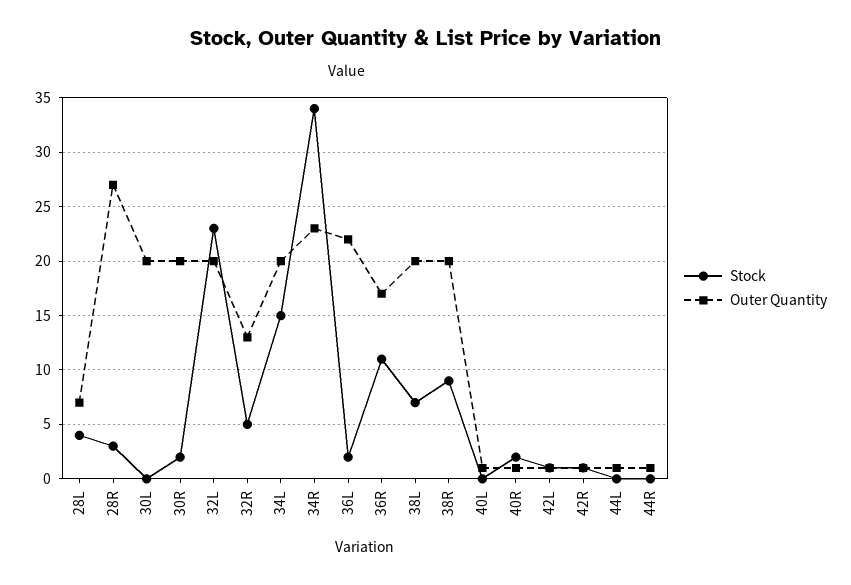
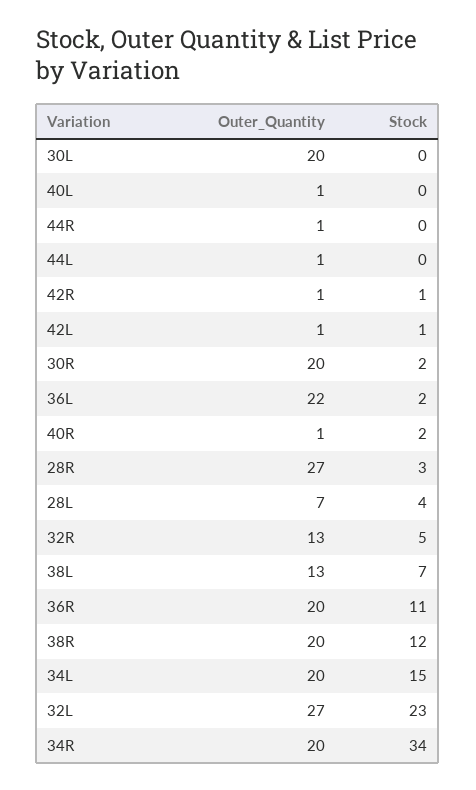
Outer Quantity, 32L: 20 -> 27
Outer Quantity, 34R: 23 -> 20
Outer Quantity, 36R: 17 -> 20
Outer Quantity, 38L: 20 -> 13
Stock, 38R: 9 -> 12

